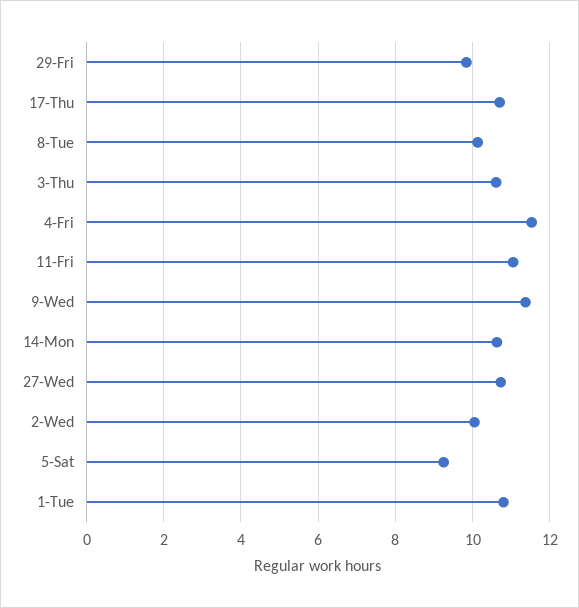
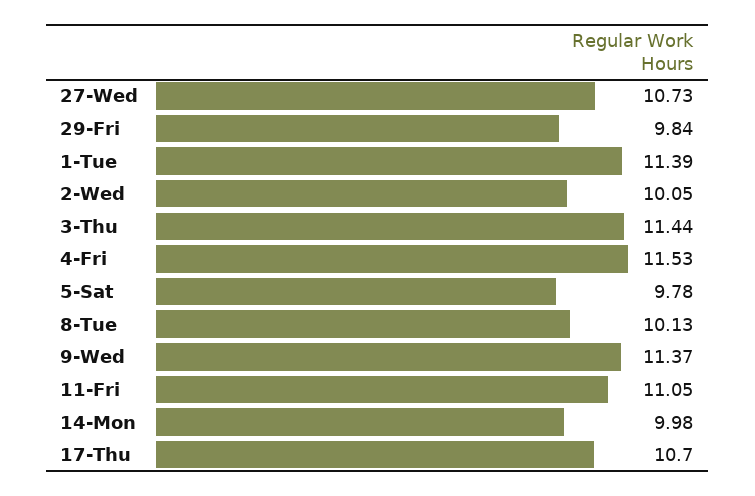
3-Thu: 10.6 -> 11.44
14-Mon: 10.6 -> 9.98
5-Sat: 9.2 -> 9.78
1-Tue: 10.8 -> 11.39

